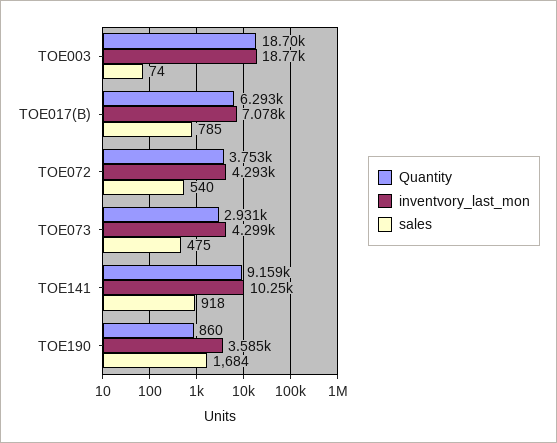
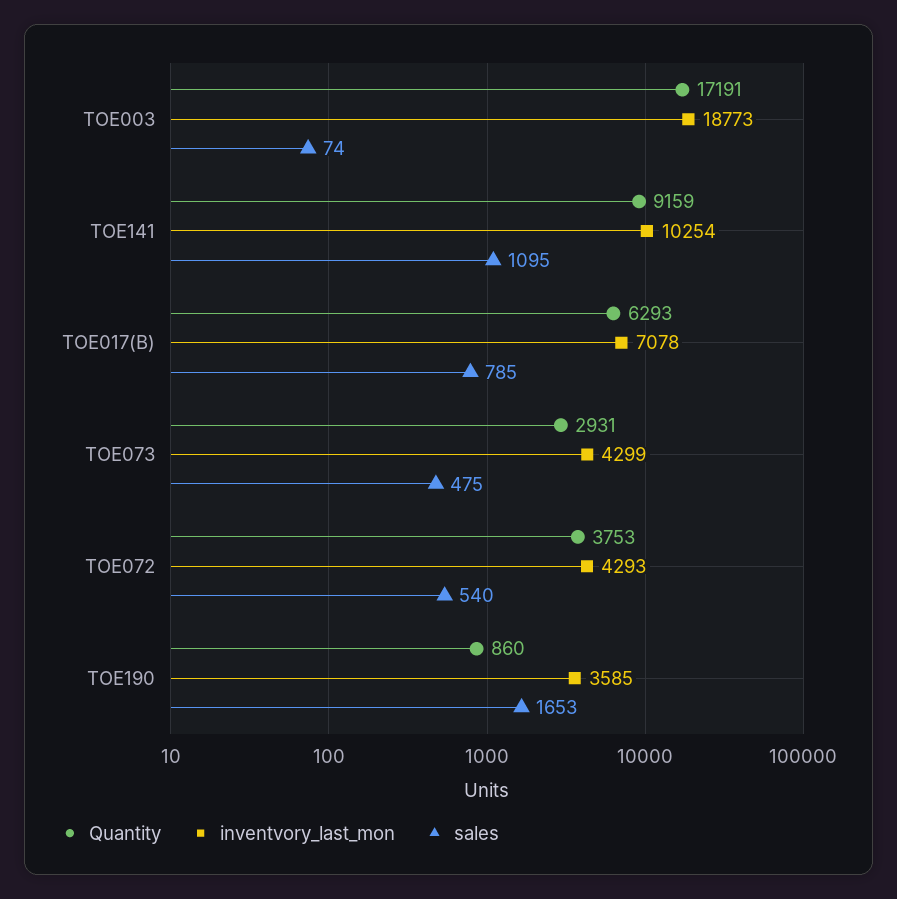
Quantity, TOE003: 18700 -> 17191
sales, TOE141: 918 -> 1095
sales, TOE190: 1684 -> 1653

